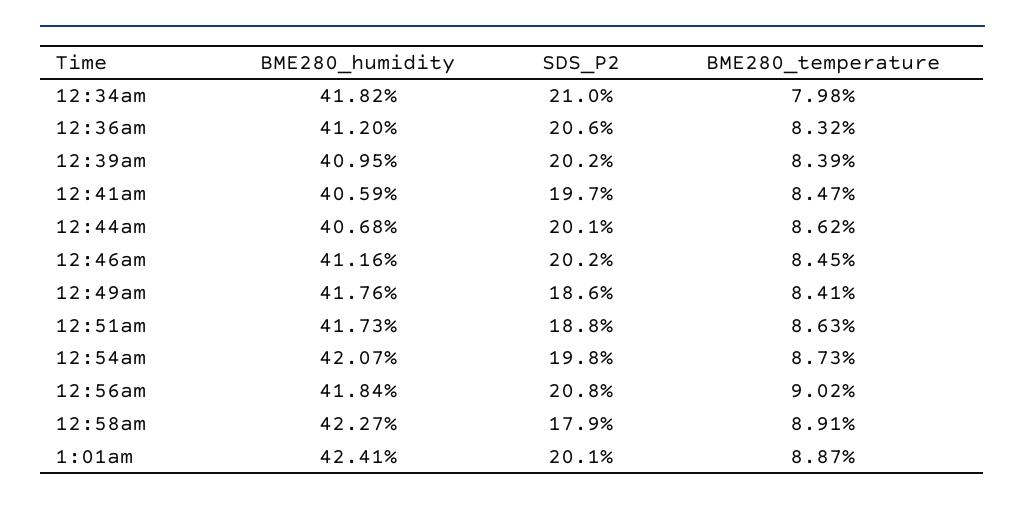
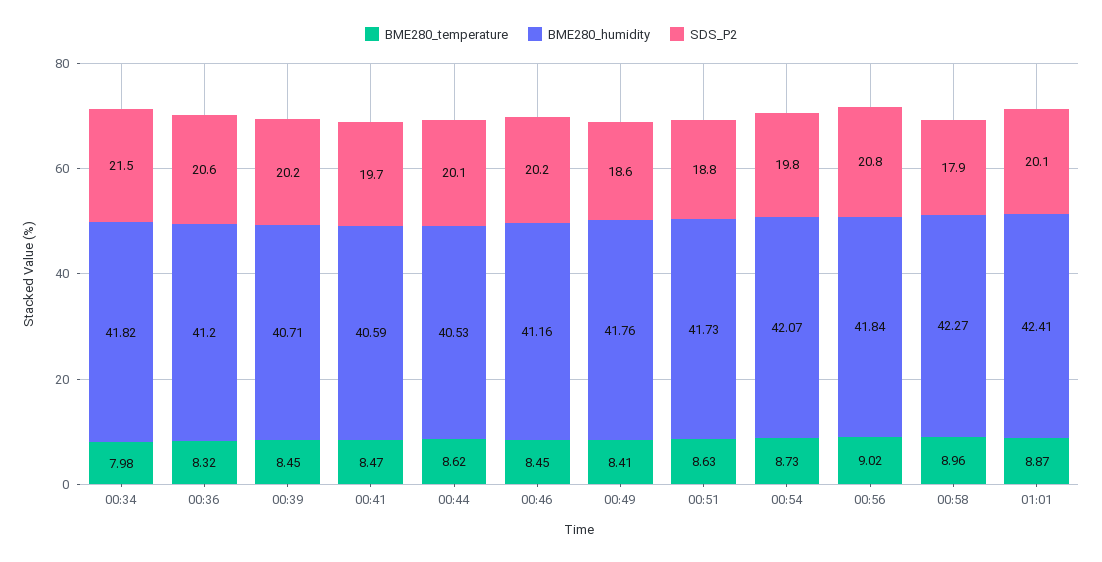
SDS_P2, 12:34am: 21 -> 21.5
BME280_humidity, 12:39am: 40.95 -> 40.71
BME280_temperature, 12:39am: 8.39 -> 8.45
BME280_humidity, 12:44am: 40.68 -> 40.53
BME280_temperature, 12:58am: 8.91 -> 8.96

